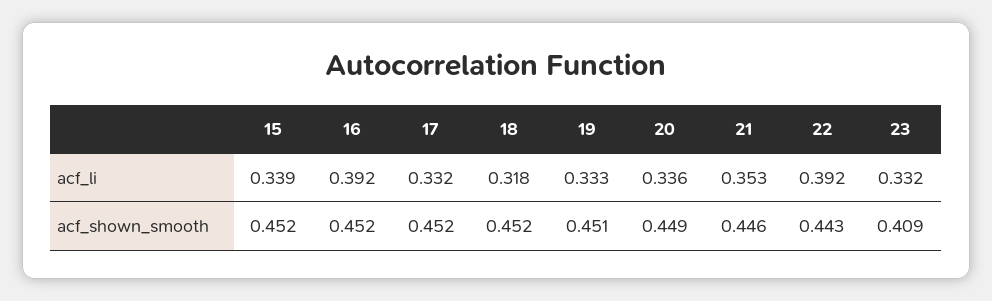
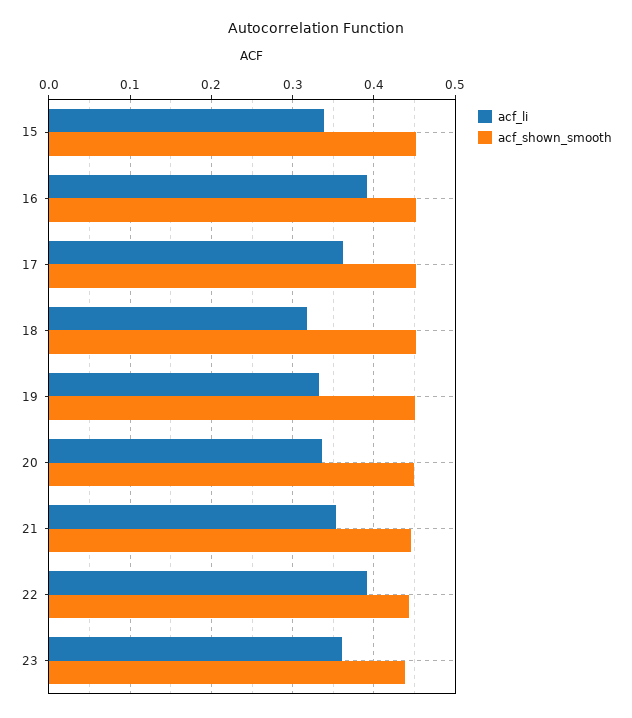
acf_li, 17: 0.332 -> 0.36
acf_li, 23: 0.332 -> 0.36
acf_shown_smooth, 23: 0.409 -> 0.44

